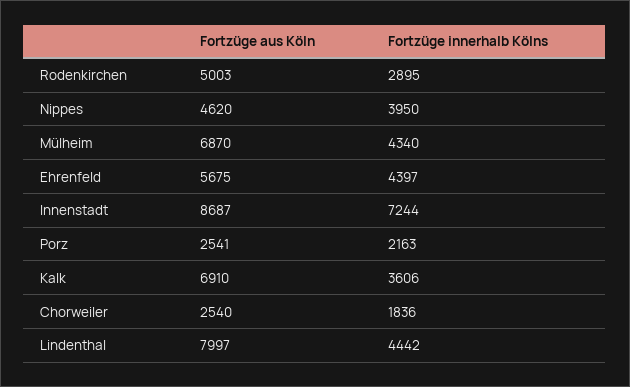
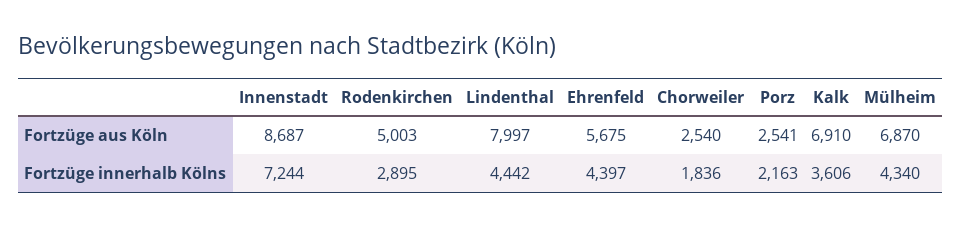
Fortzüge aus Köln, Nippes: 4620 -> none
Fortzüge innerhalb Kölns, Nippes: 3950 -> none

